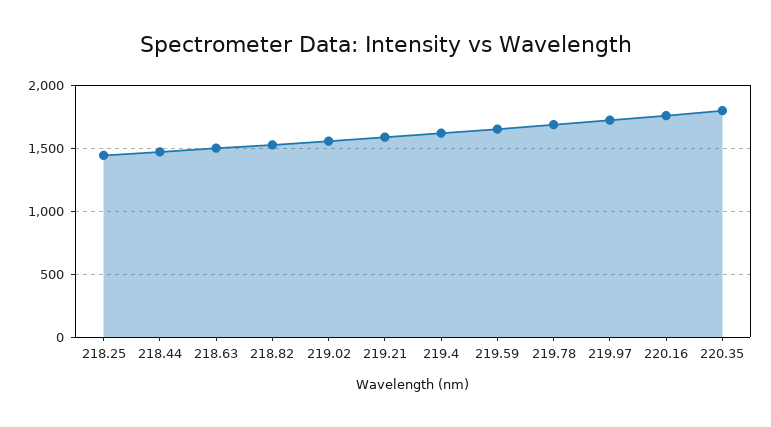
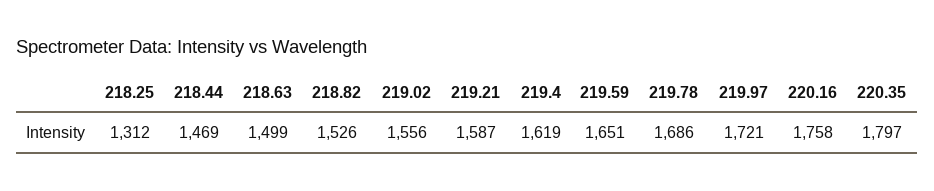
218.25: 1450 -> 1312

